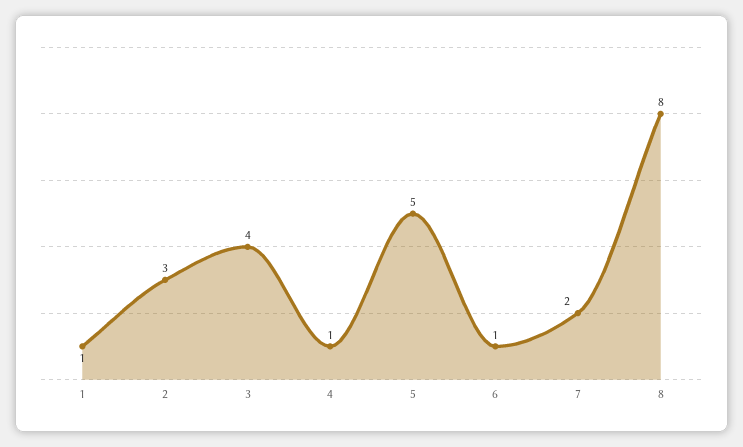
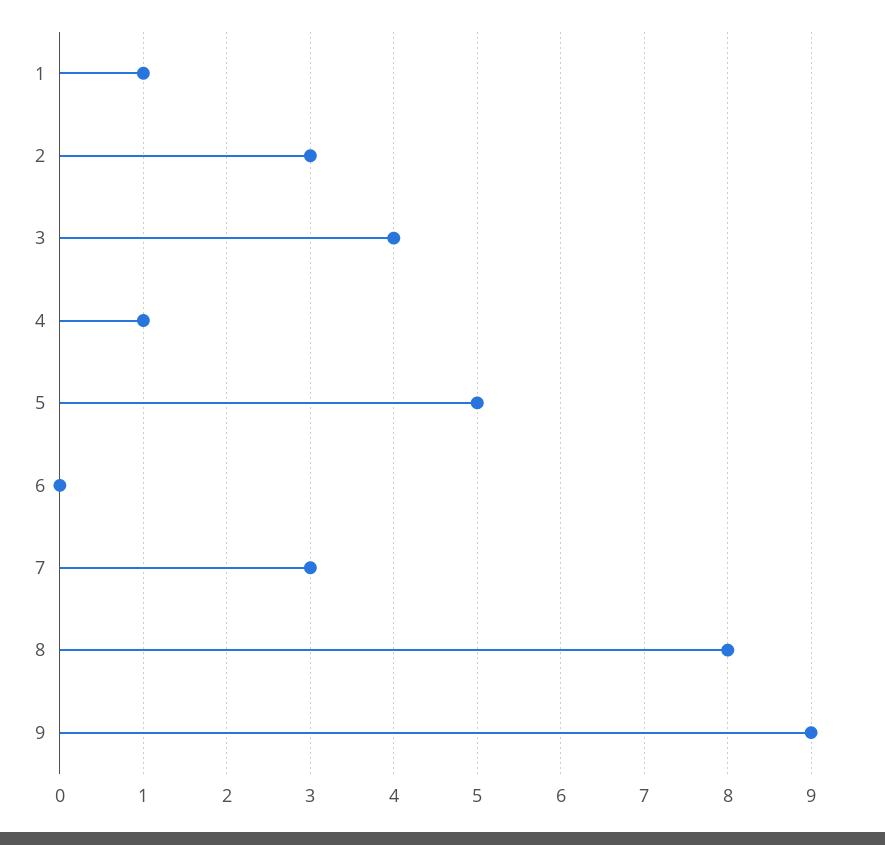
6: 1 -> 0
7: 2 -> 3
9: none -> 9

